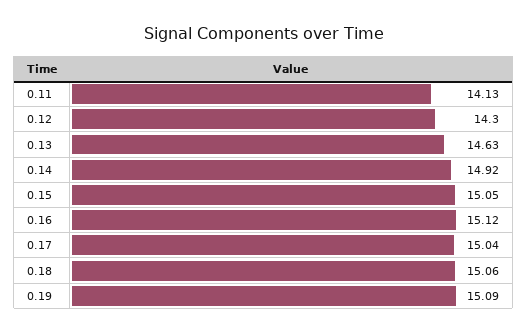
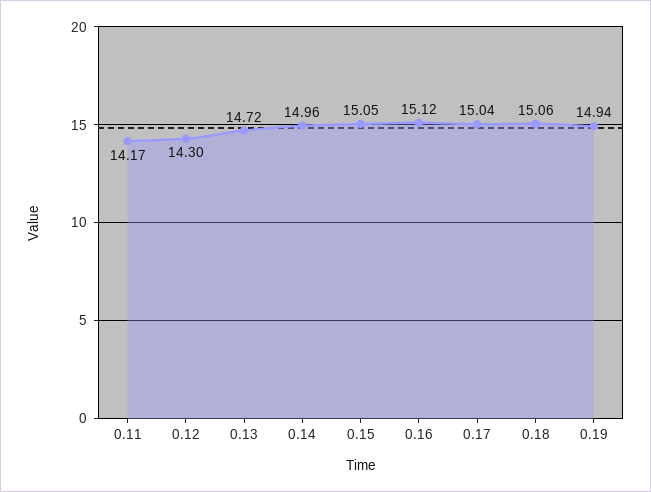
0.11: 14.13 -> 14.17
0.13: 14.63 -> 14.72
0.14: 14.92 -> 14.96
0.19: 15.09 -> 14.94

